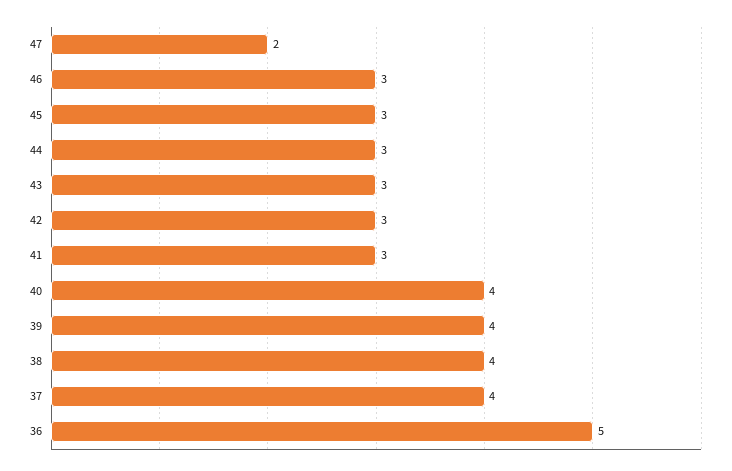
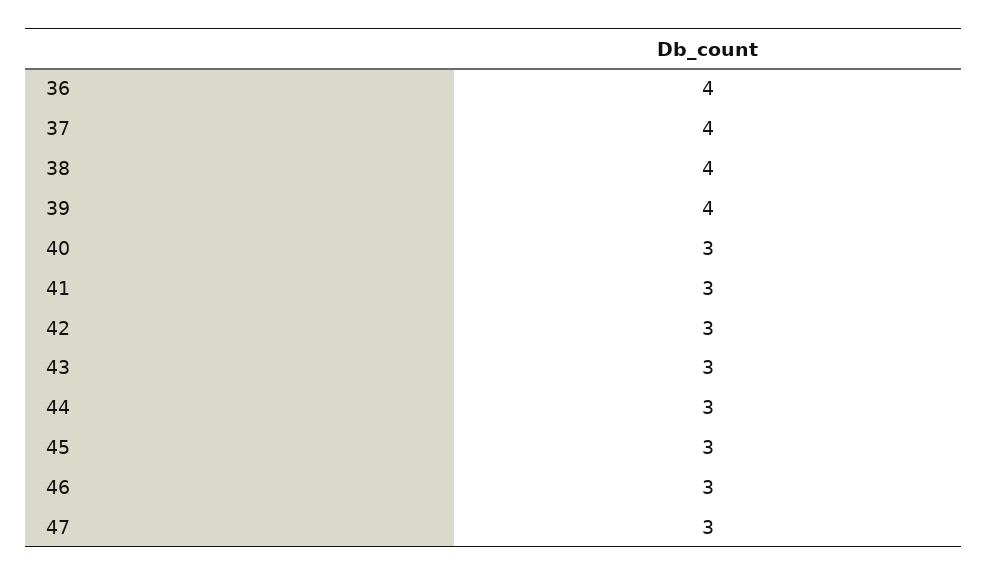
47: 2 -> 3
40: 4 -> 3
36: 5 -> 4

